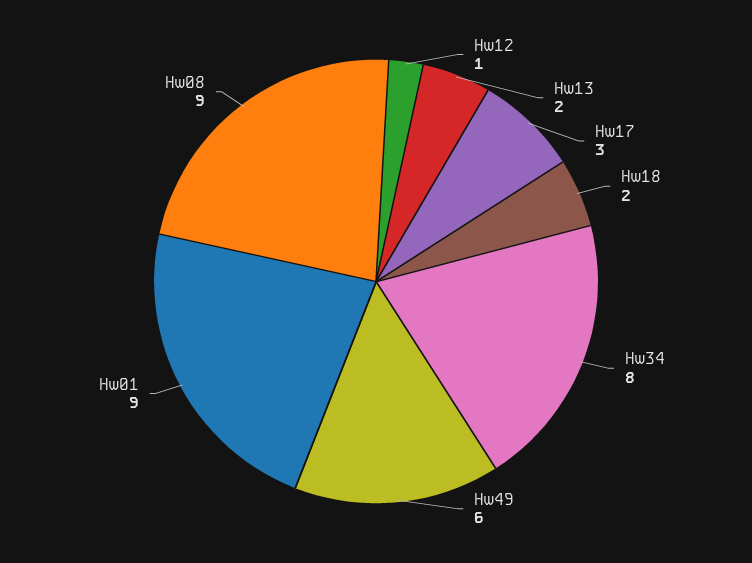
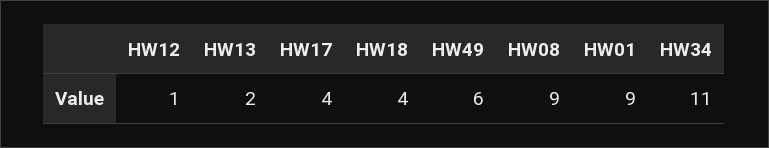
Hw17: 3 -> 4
Hw18: 2 -> 4
Hw34: 8 -> 11

